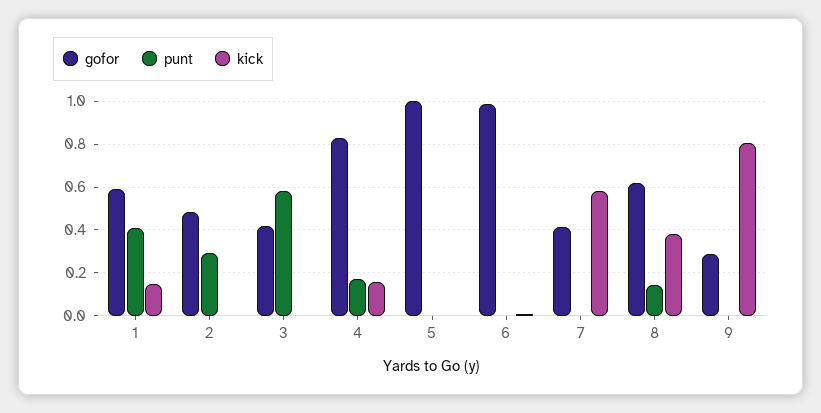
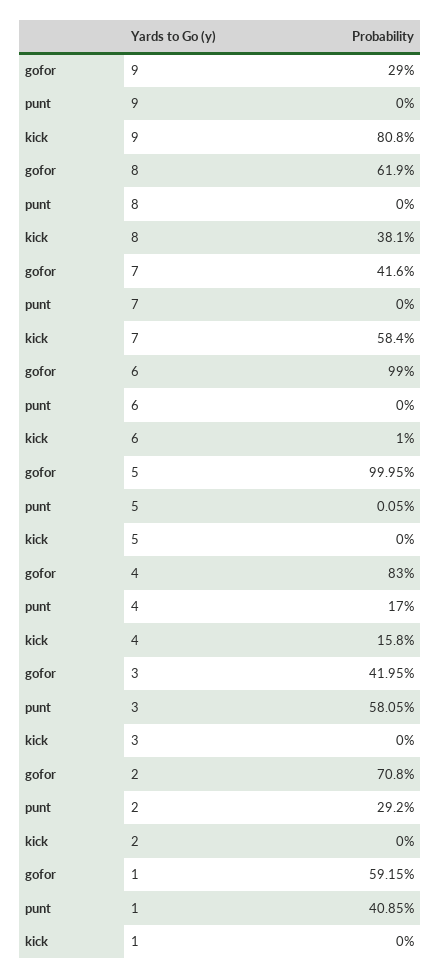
kick, 1: 0.15 -> 0
gofor, 2: 0.5 -> 0.708
punt, 8: 0.15 -> 0

